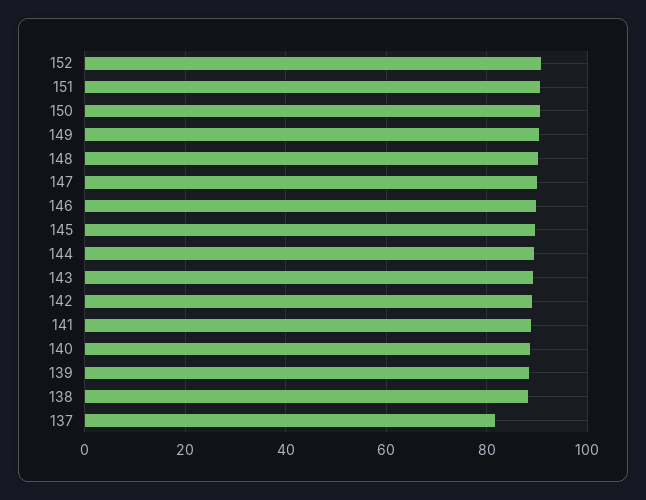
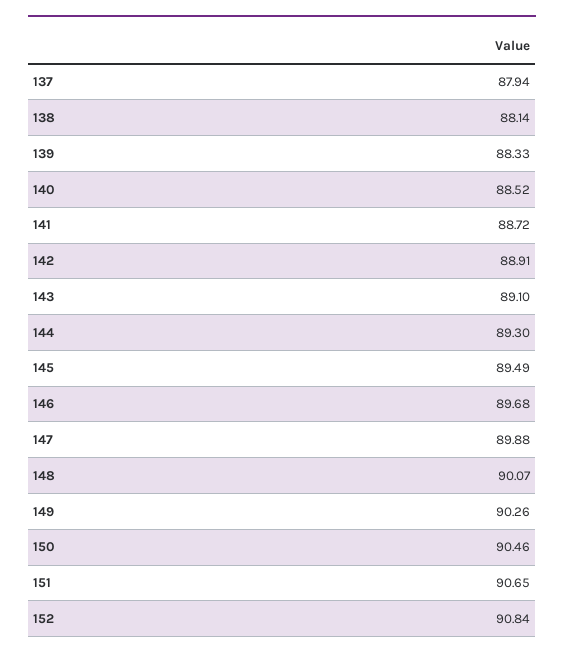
137: 82 -> 87.94

